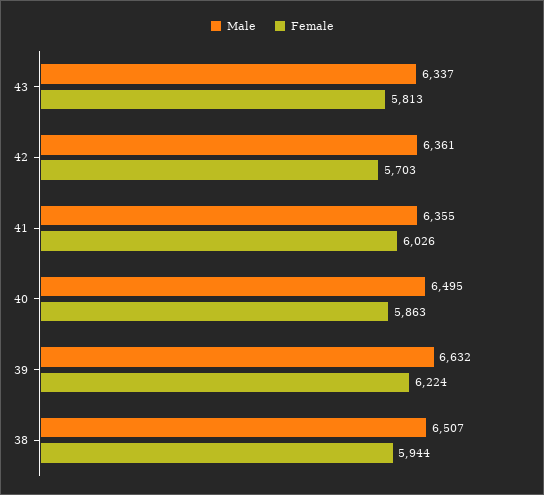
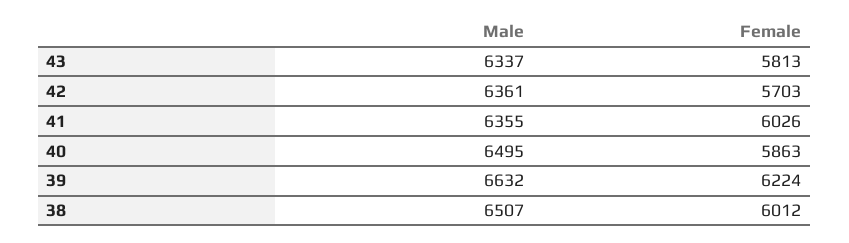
Female, 38: 5944 -> 6012

